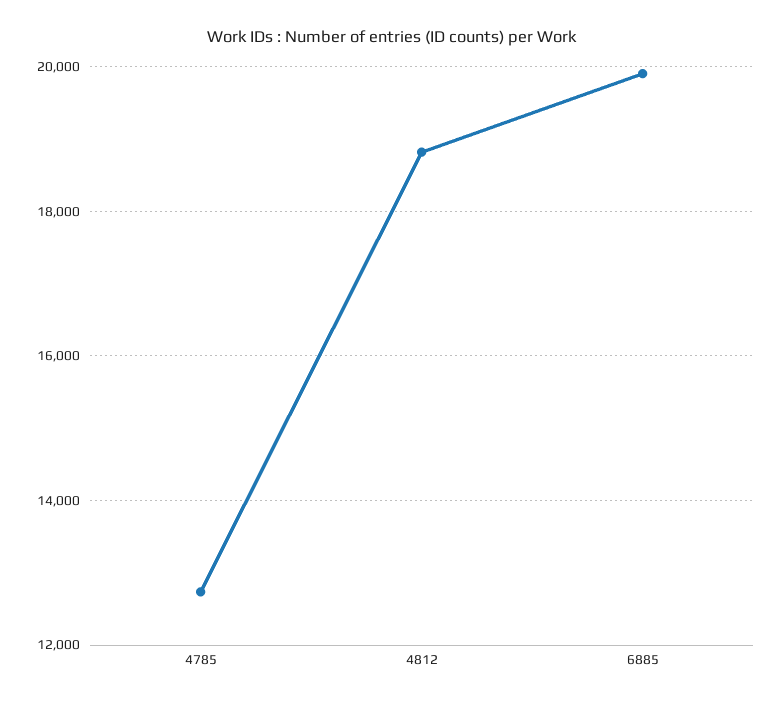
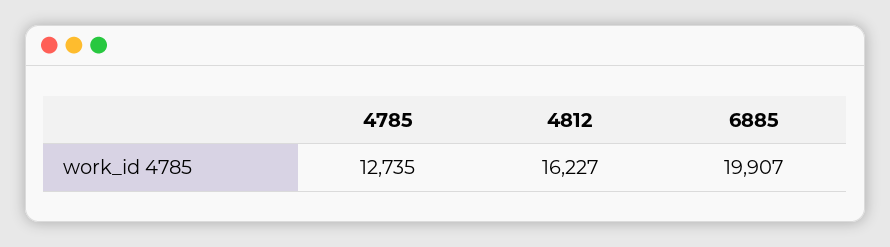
4812: 18800 -> 16227

